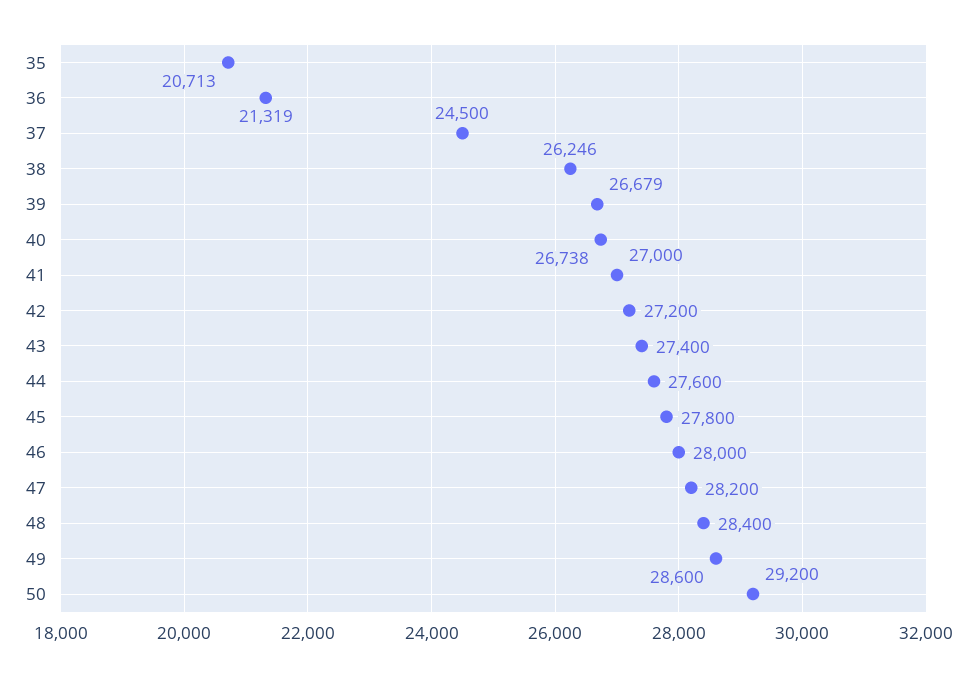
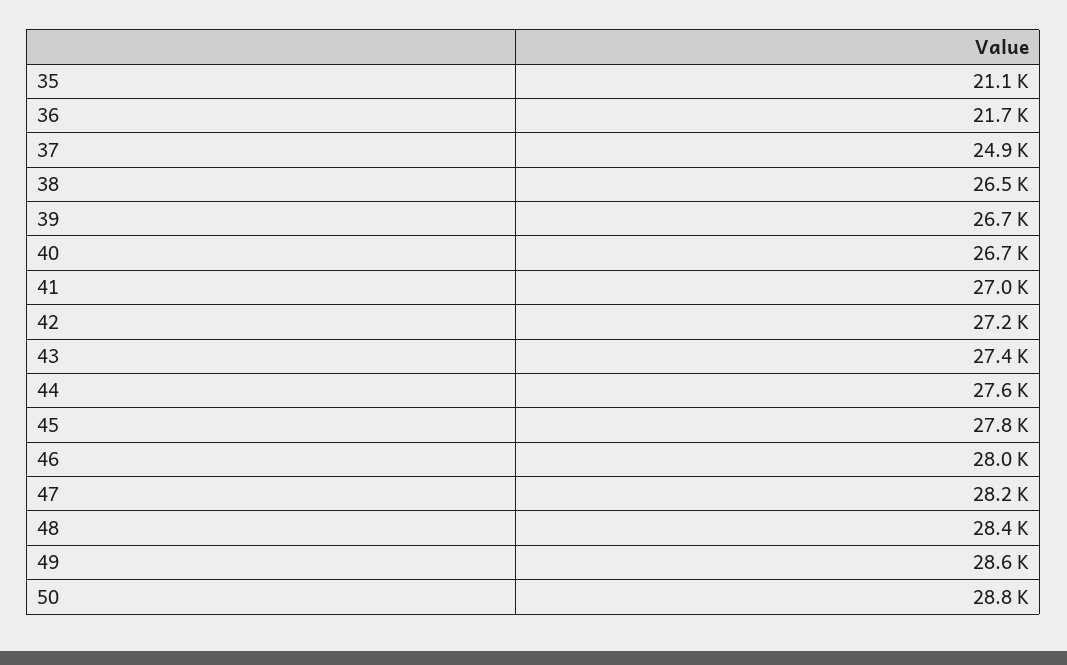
35: 20713 -> 21100
36: 21319 -> 21700
37: 24500 -> 24900
38: 26246 -> 26500
50: 29200 -> 28800

